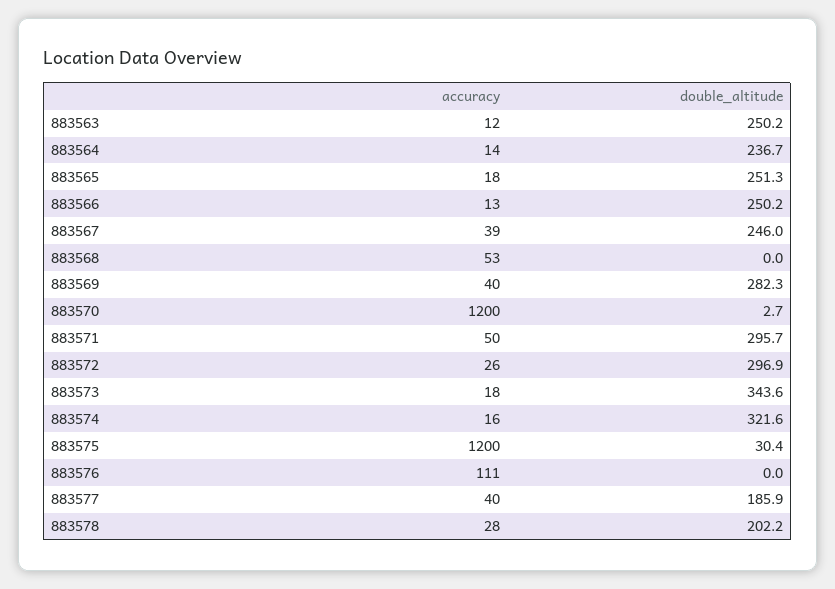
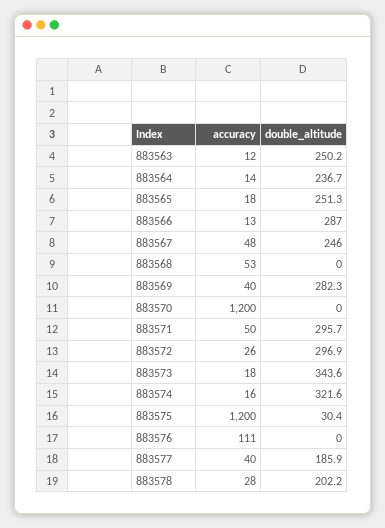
double_altitude, 883566: 250.2 -> 287
accuracy, 883567: 39 -> 48
double_altitude, 883570: 2.7 -> 0

